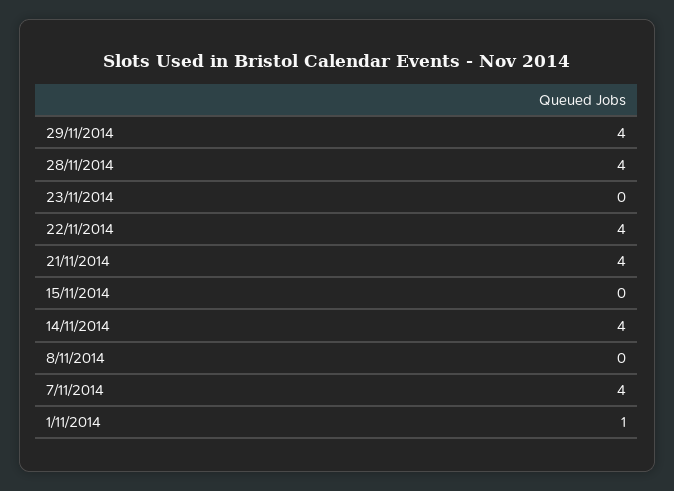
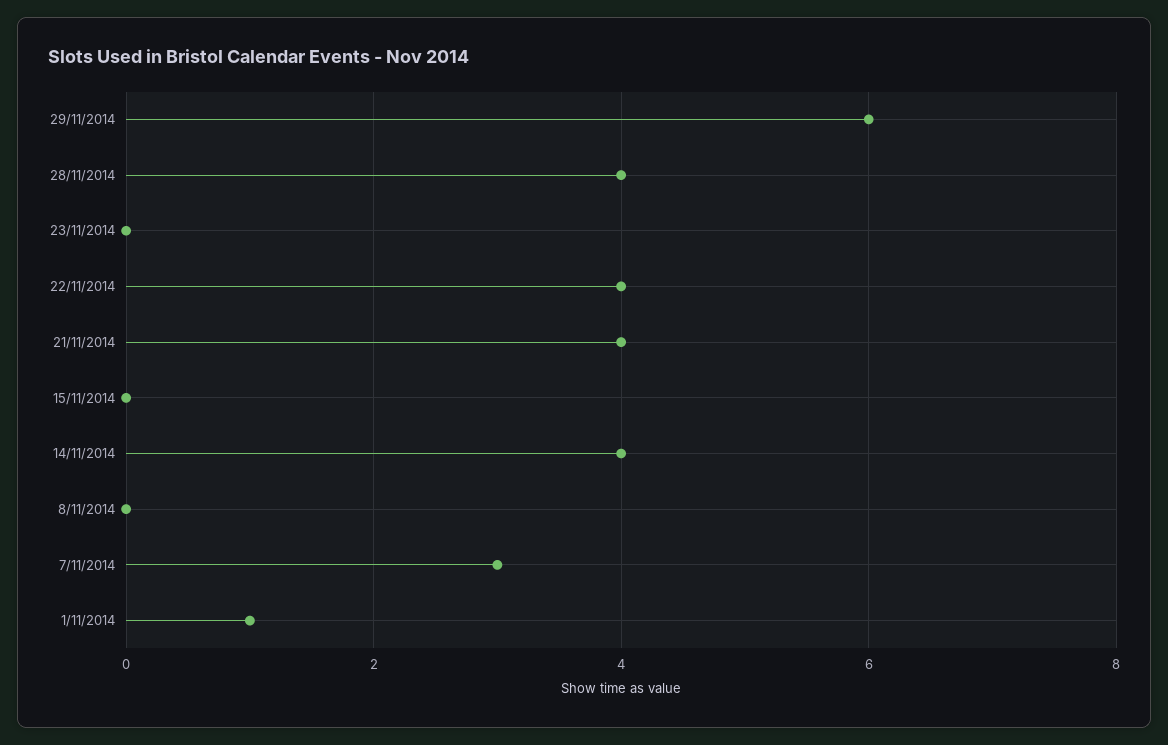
29/11/2014: 4 -> 6
7/11/2014: 4 -> 3

